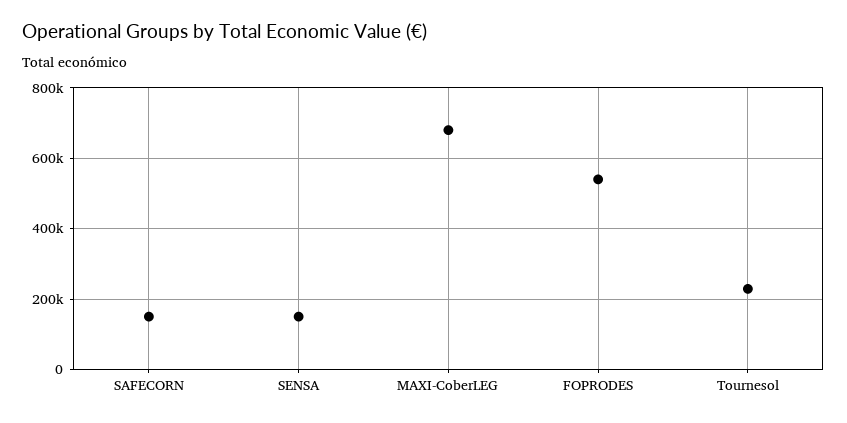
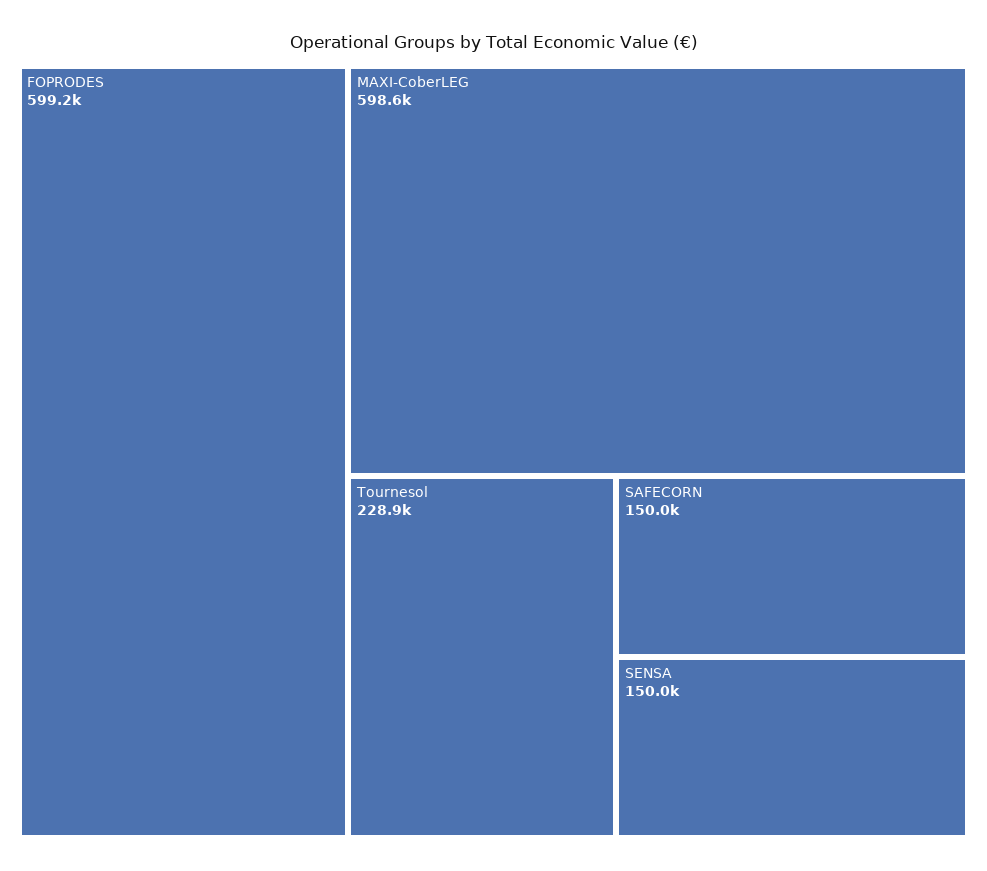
MAXI-CoberLEG: 680000 -> 598600
FOPRODES: 540000 -> 599200

